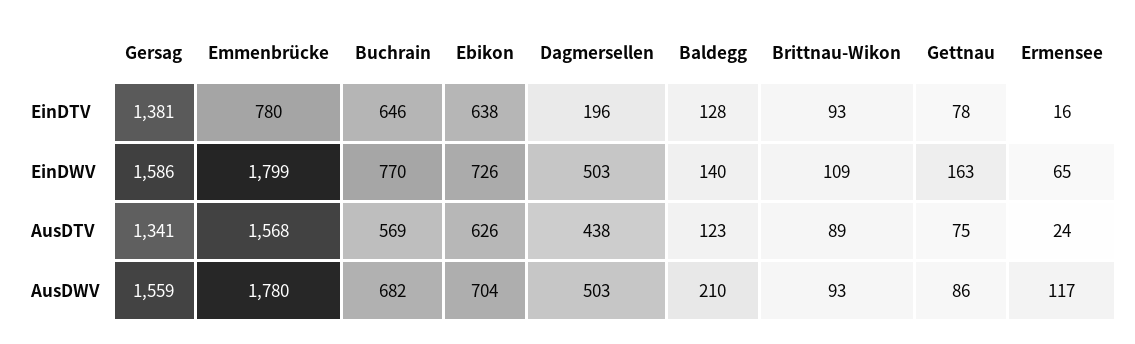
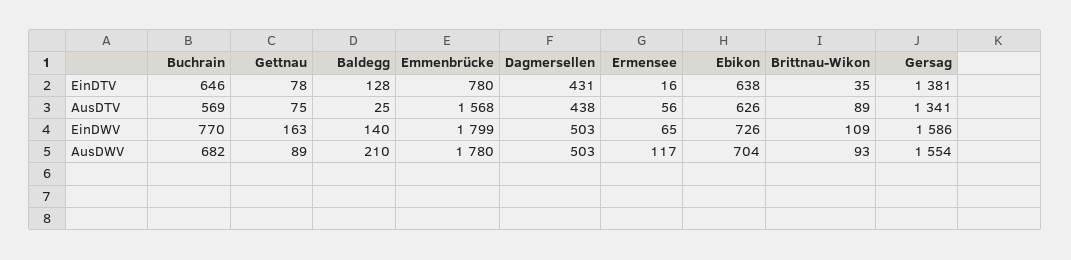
Dagmersellen, EinDTV: 196 -> 431
Brittnau-Wikon, EinDTV: 93 -> 35
Baldegg, AusDTV: 123 -> 25
Ermensee, AusDTV: 24 -> 56
Gersag, AusDWV: 1559 -> 1554
Gettnau, AusDWV: 86 -> 89

